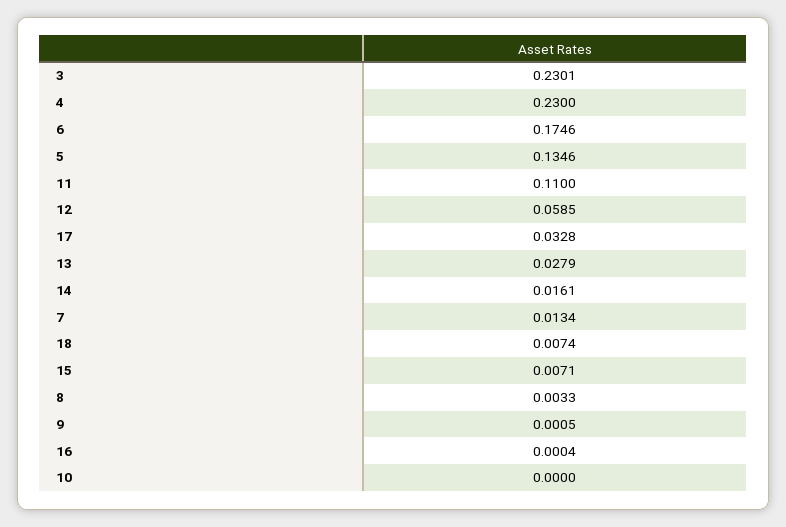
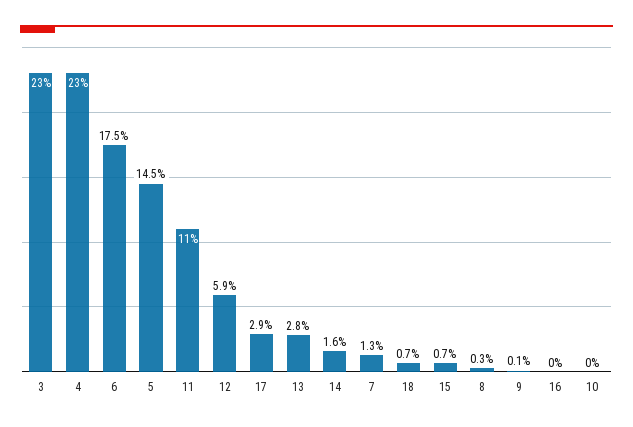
5: 0.1346 -> 0.145
17: 0.0328 -> 0.029

